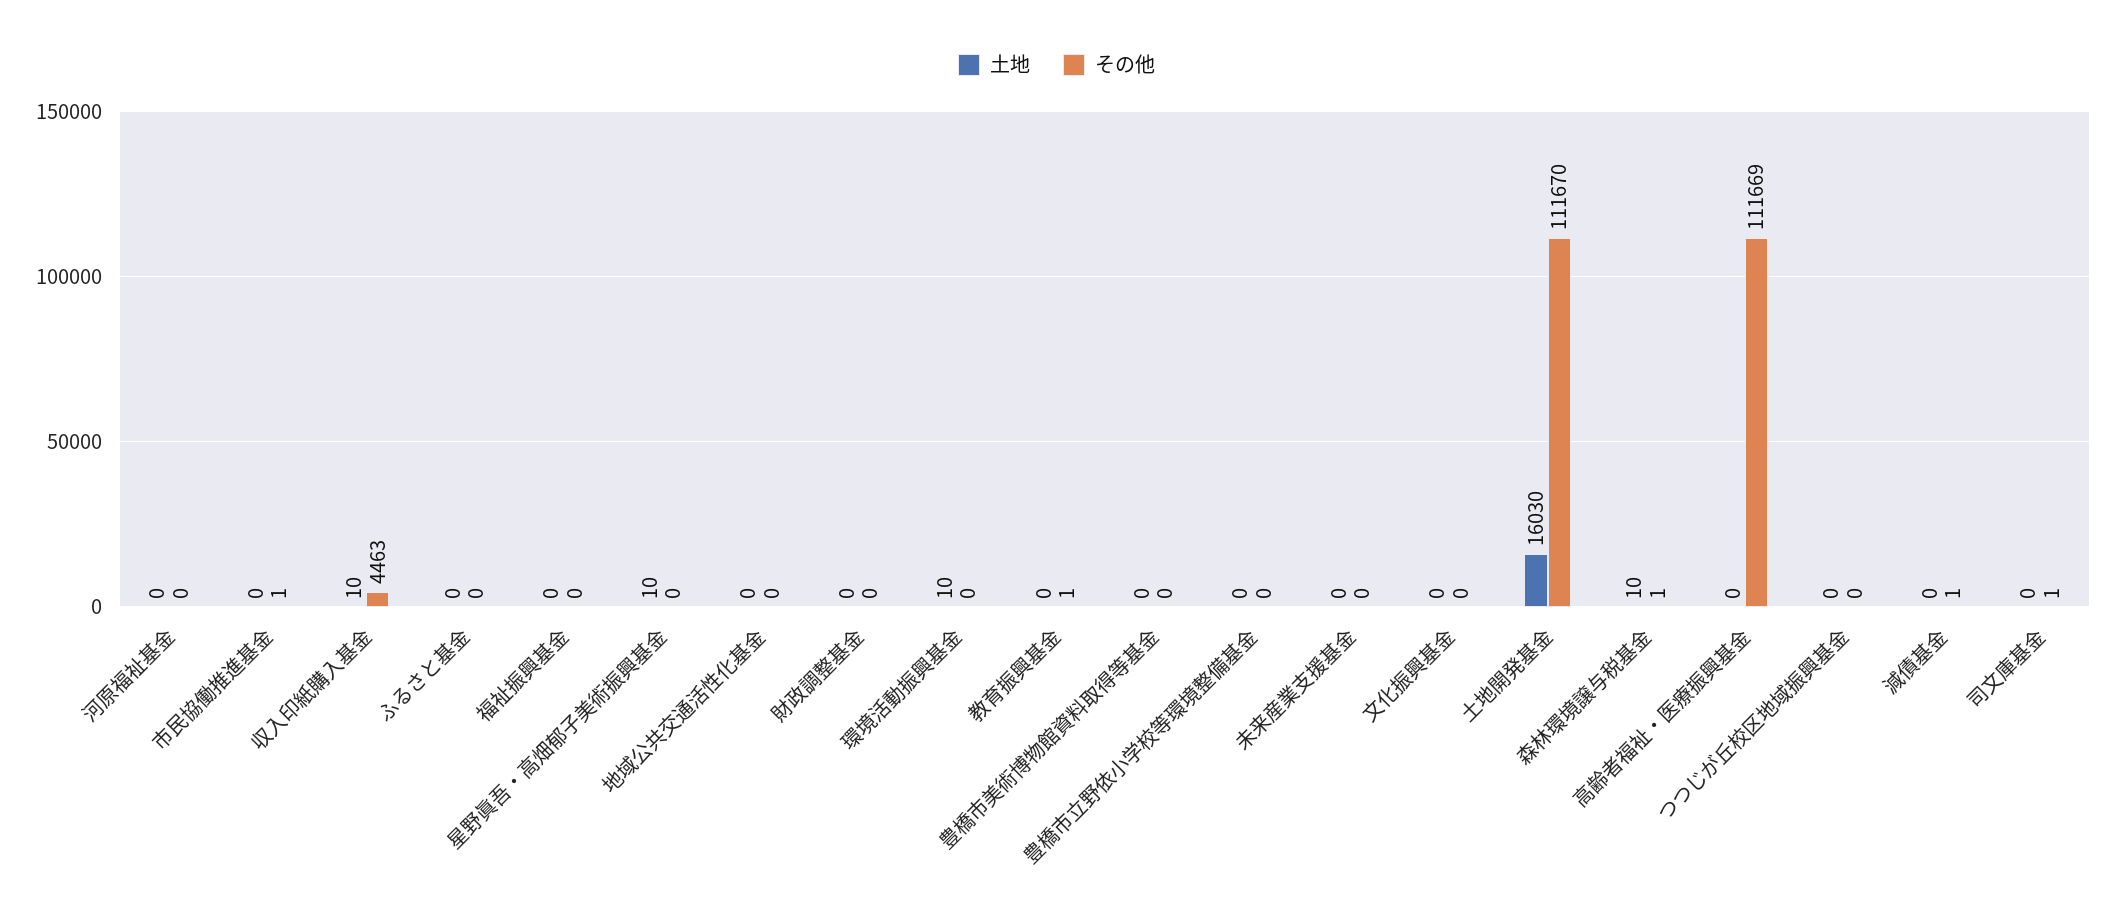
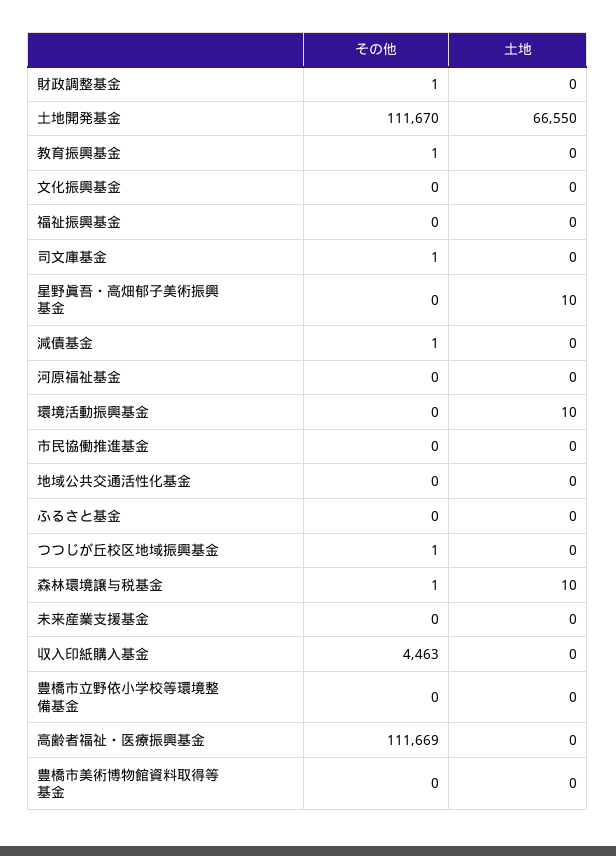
その他, 市民協働推進基金: 1 -> 0
土地, 収入印紙購入基金: 10 -> 0
その他, 財政調整基金: 0 -> 1
土地, 土地開発基金: 16030 -> 66550
その他, つつじが丘校区地域振興基金: 0 -> 1

